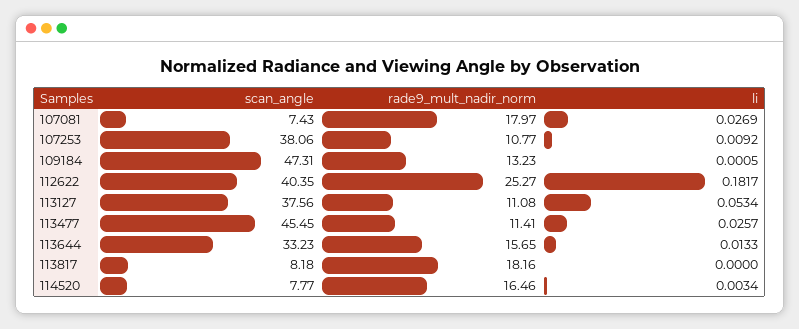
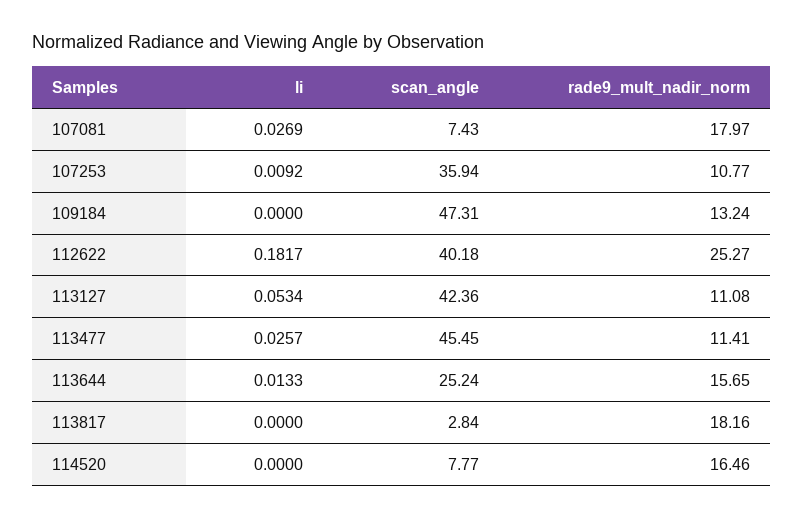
scan_angle, 107253: 38.06 -> 35.94
rade9_mult_nadir_norm, 109184: 13.23 -> 13.24
li, 109184: 0.0005 -> 0
scan_angle, 112622: 40.35 -> 40.18
scan_angle, 113127: 37.56 -> 42.36
scan_angle, 113644: 33.23 -> 25.24
scan_angle, 113817: 8.18 -> 2.84
li, 114520: 0.0034 -> 0

